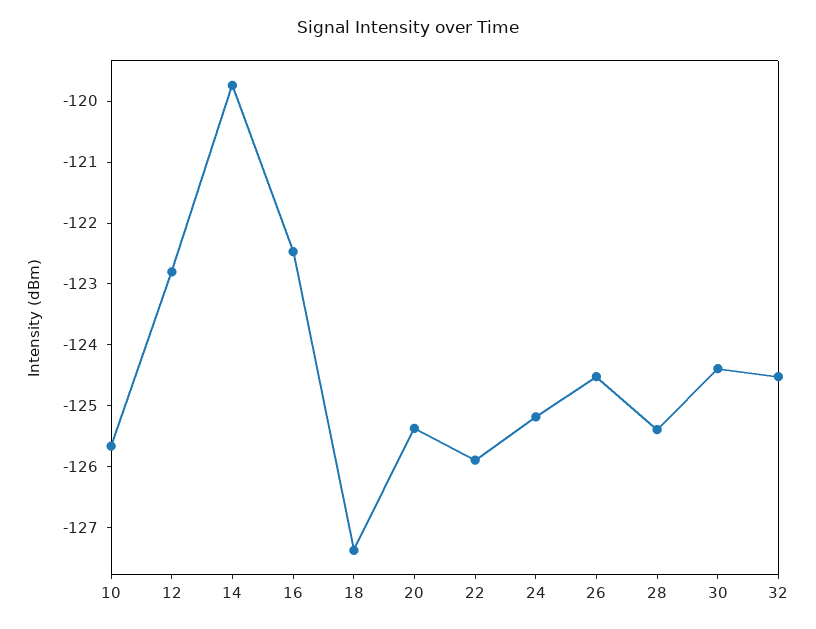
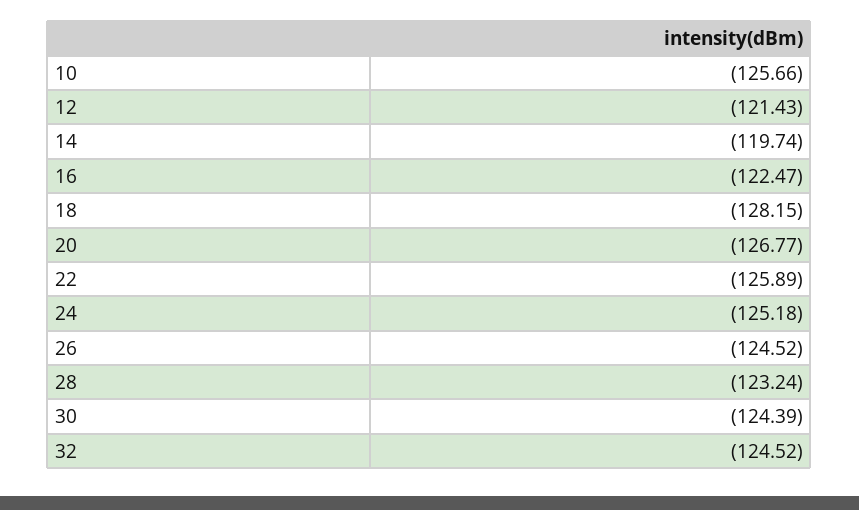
12: -122.8 -> -121.43
18: -127.4 -> -128.15
20: -125.4 -> -126.77
28: -125.4 -> -123.24

